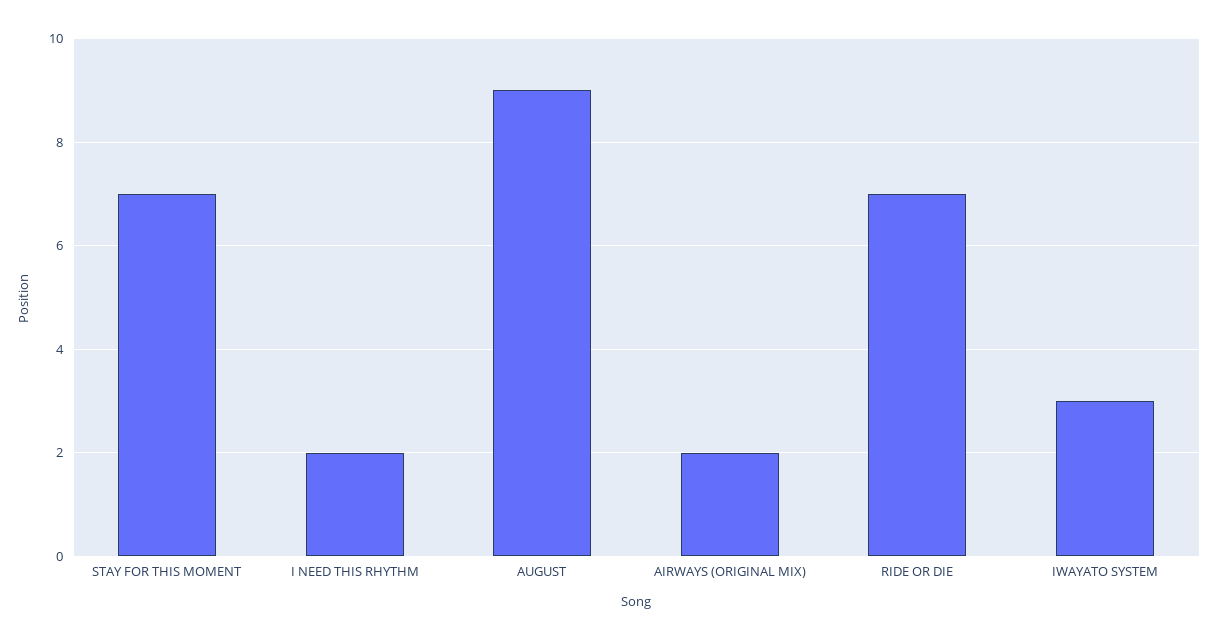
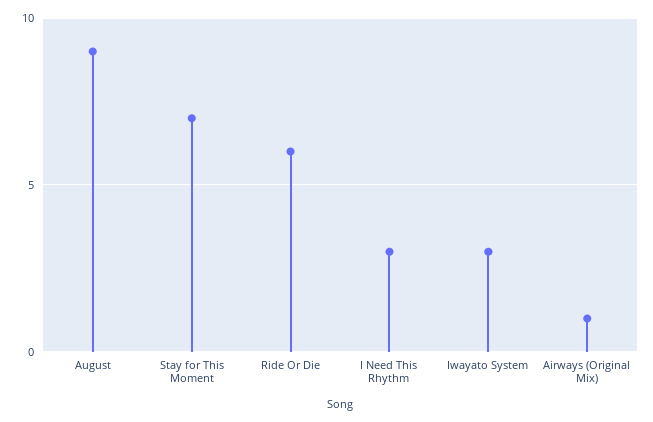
I NEED THIS RHYTHM: 2 -> 3
AIRWAYS (ORIGINAL MIX): 2 -> 1
RIDE OR DIE: 7 -> 6

